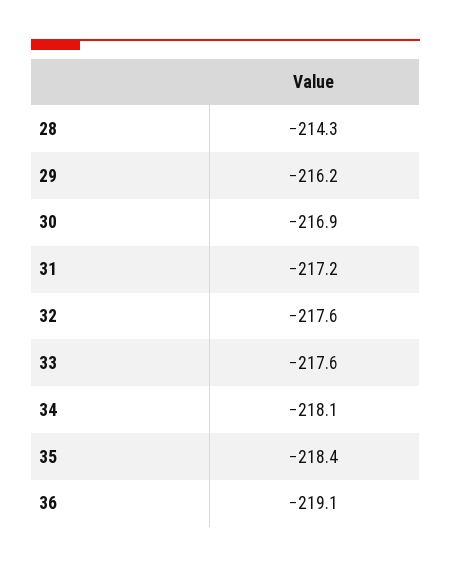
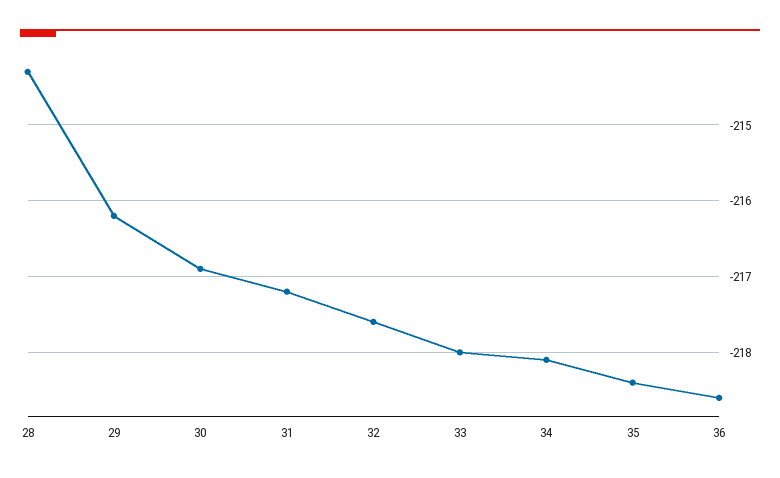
33: -217.6 -> -218
36: -219.1 -> -218.6

